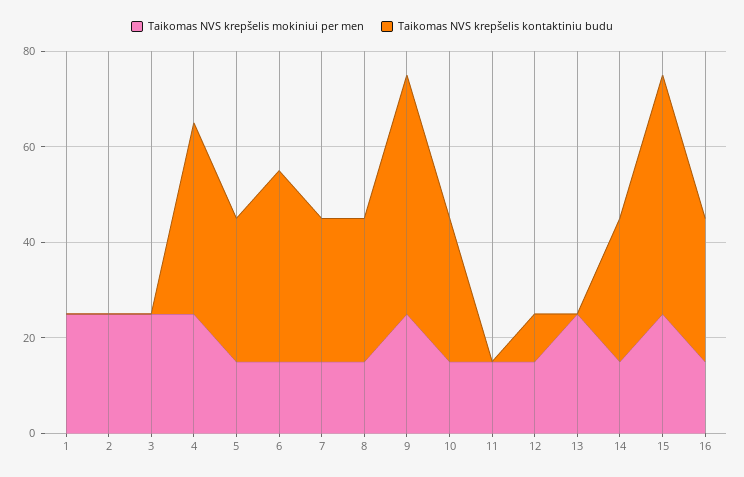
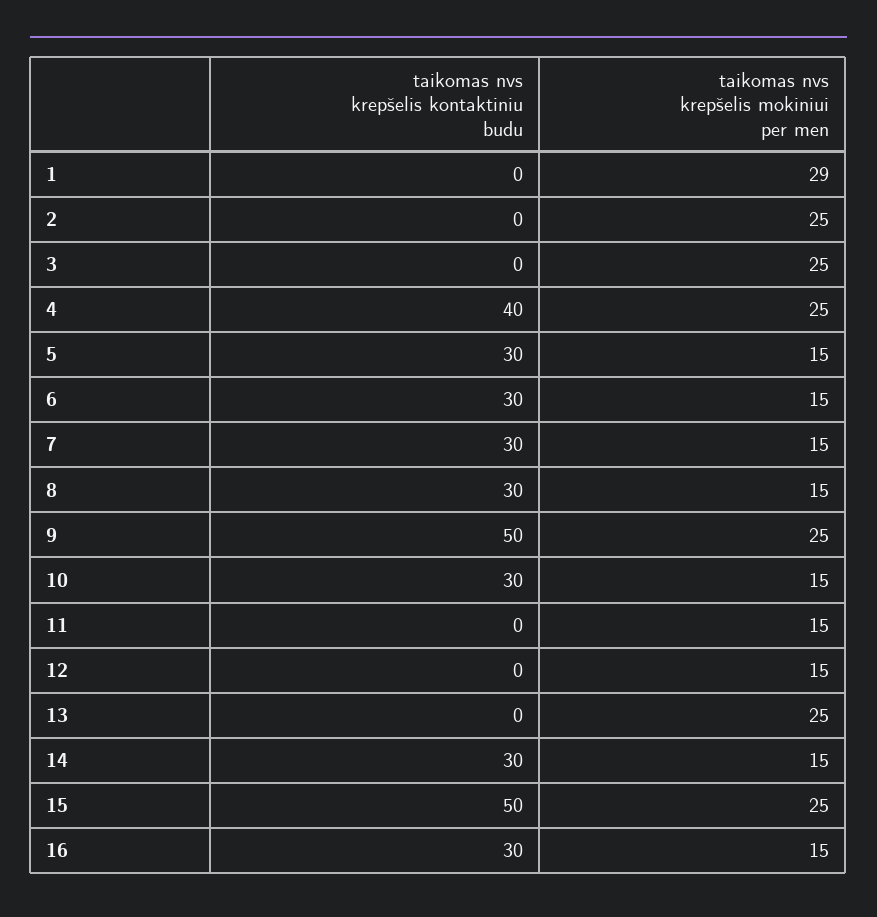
Taikomas NVS krepšelis mokiniui per men, 1: 25 -> 29
Taikomas NVS krepšelis kontaktiniu budu, 6: 40 -> 30
Taikomas NVS krepšelis kontaktiniu budu, 12: 10 -> 0

